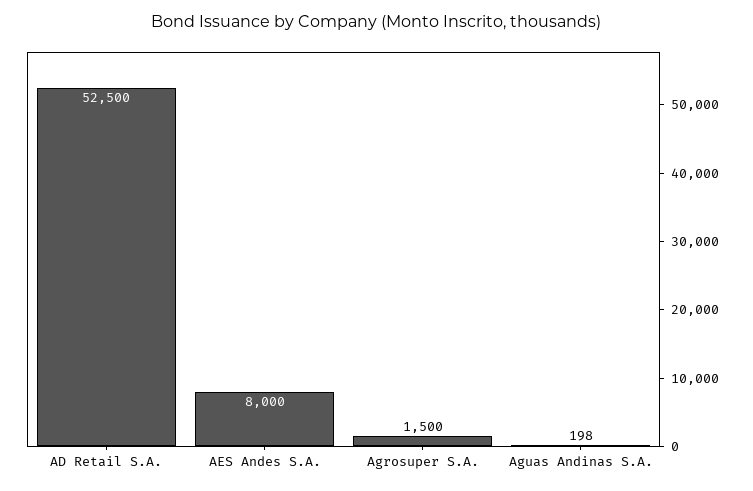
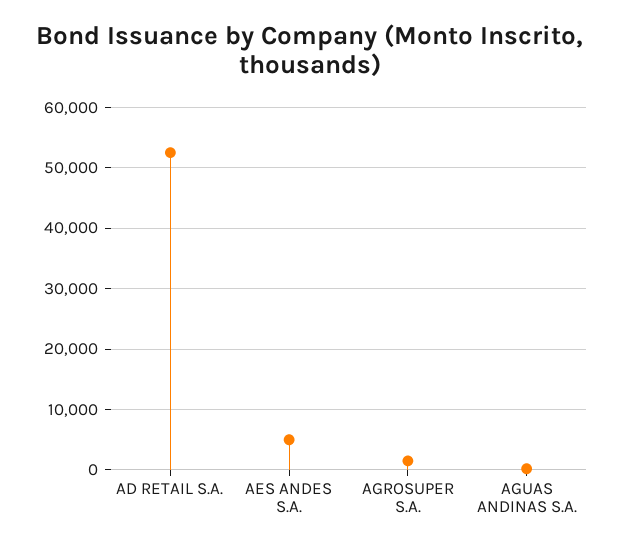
AES Andes S.A.: 8000 -> 5000

